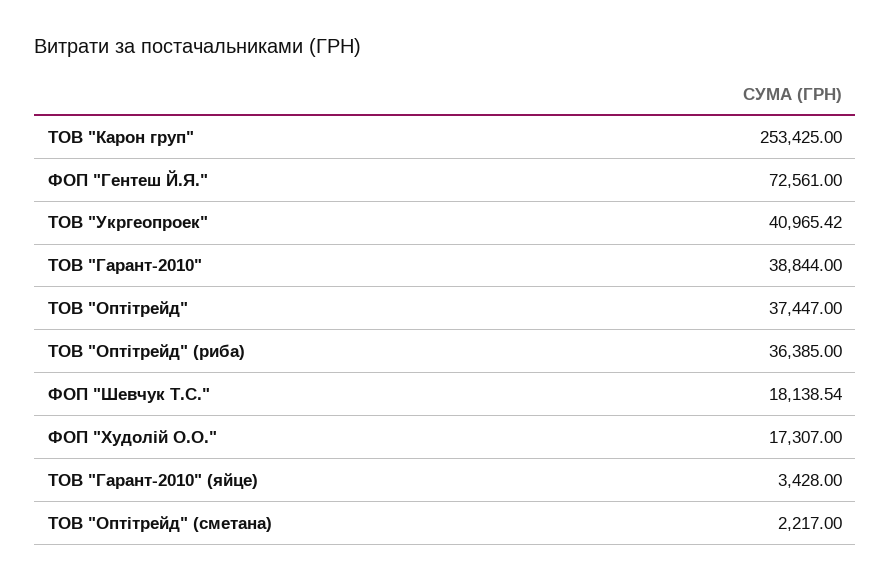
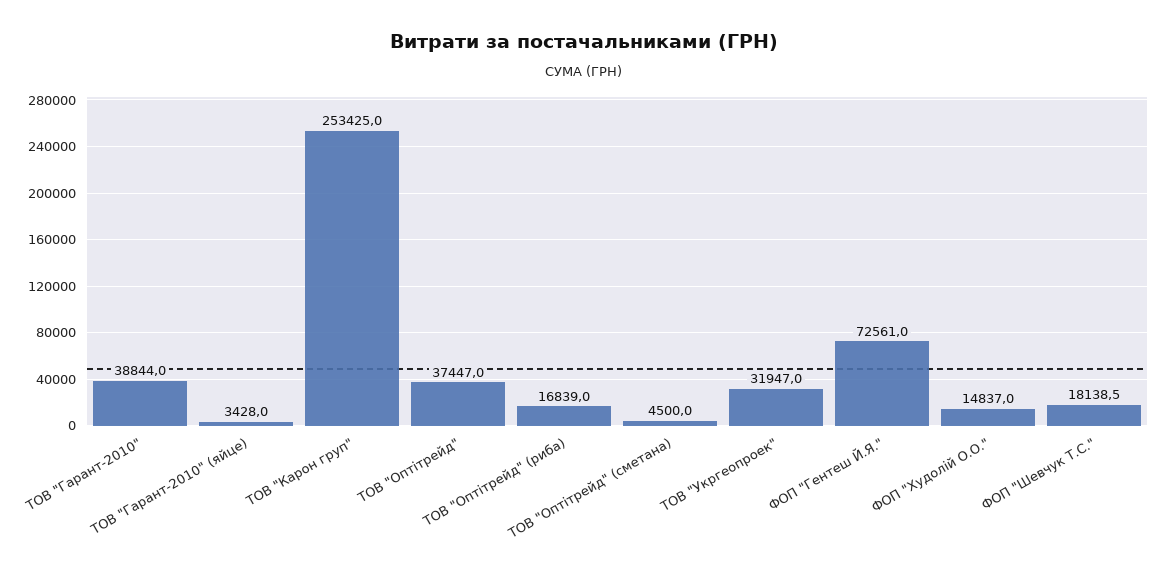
ТОВ "Укргеопроек": 40965.42 -> 31947
ТОВ "Оптітрейд" (риба): 36385 -> 16839
ФОП "Худолій О.О.": 17307 -> 14837
ТОВ "Оптітрейд" (сметана): 2217 -> 4500

